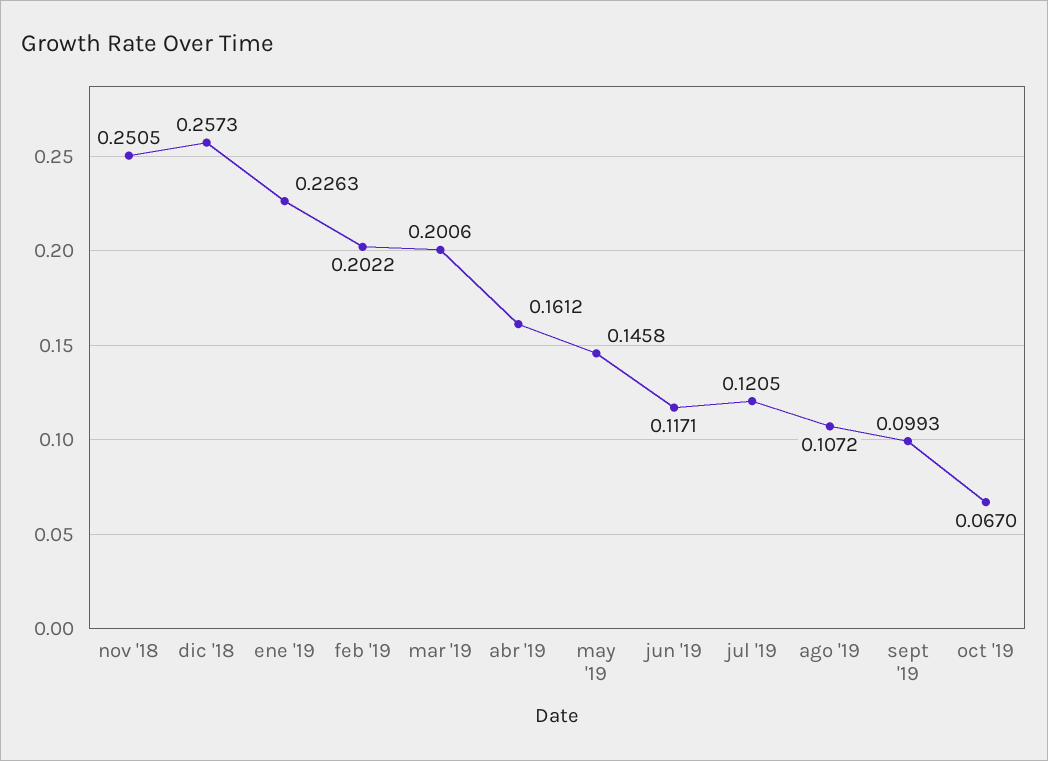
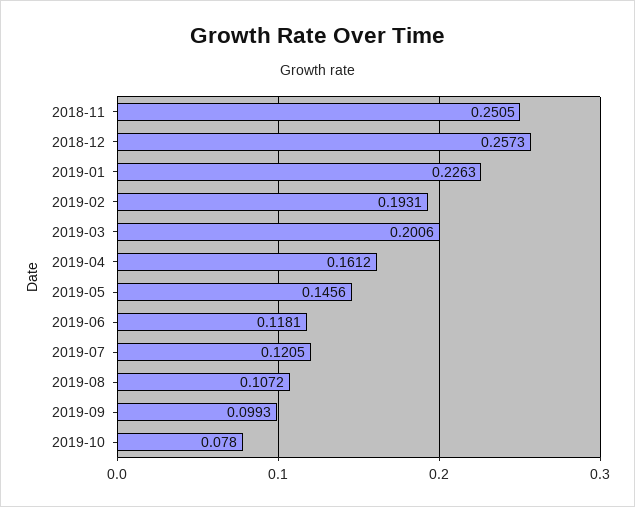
feb '19: 0.2022 -> 0.1931
may '19: 0.1458 -> 0.1456
jun '19: 0.1171 -> 0.1181
oct '19: 0.067 -> 0.078

